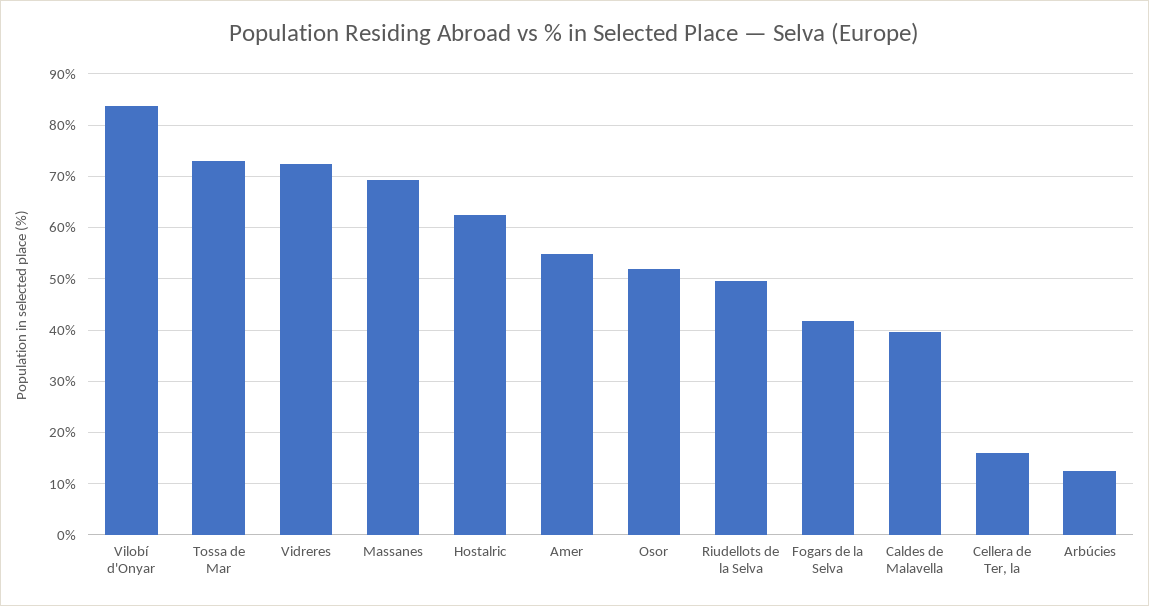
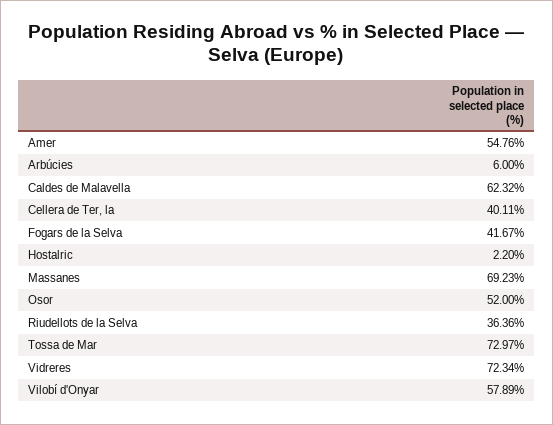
Vilobí d'Onyar: 84 -> 57.89
Hostalric: 62 -> 2.2
Riudellots de la Selva: 50 -> 36.36
Caldes de Malavella: 40 -> 62.32
Cellera de Ter, la: 16 -> 40.11
Arbúcies: 12 -> 6

